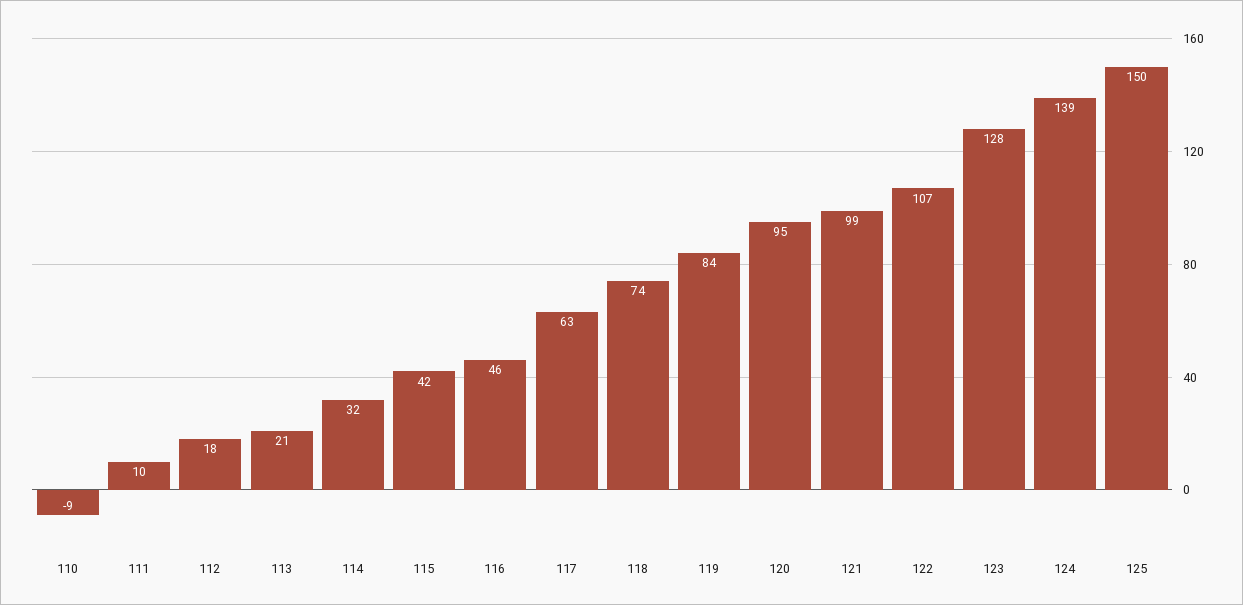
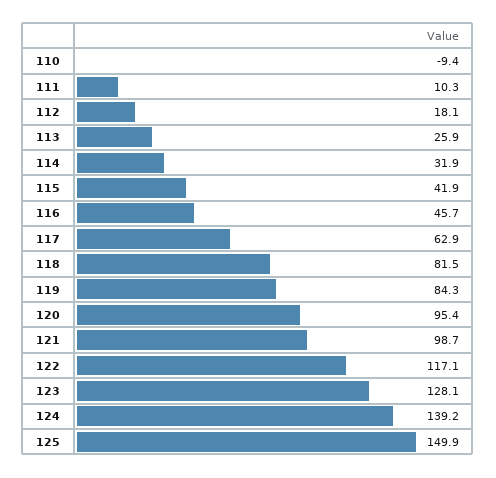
113: 21 -> 25.9
118: 74 -> 81.5
122: 107 -> 117.1

